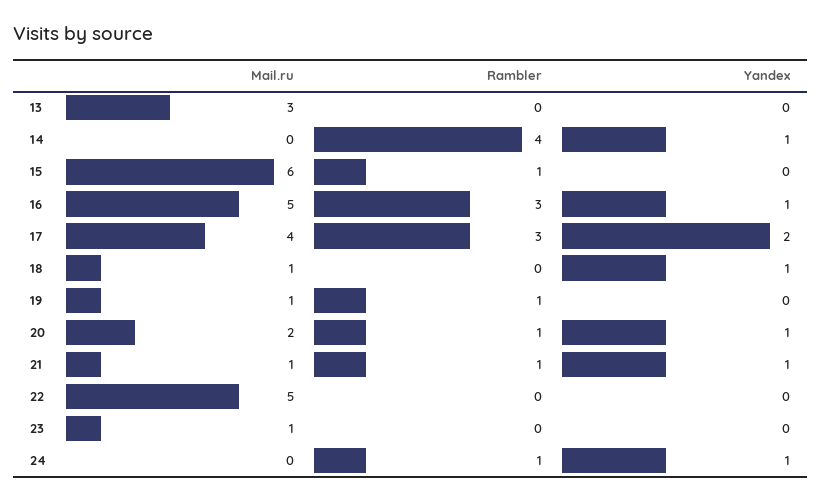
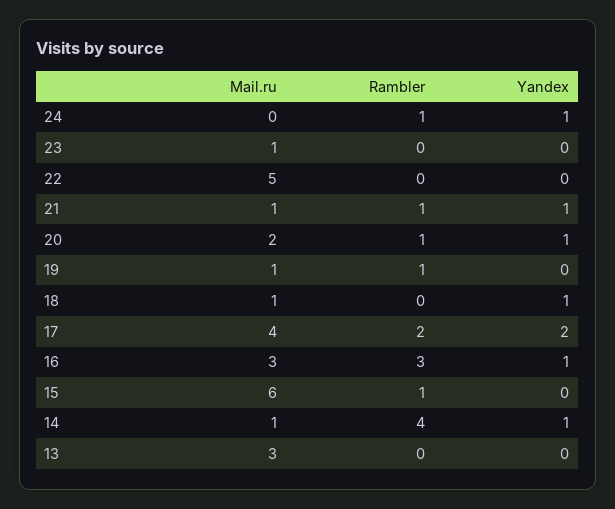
Mail.ru, 14: 0 -> 1
Mail.ru, 16: 5 -> 3
Rambler, 17: 3 -> 2

